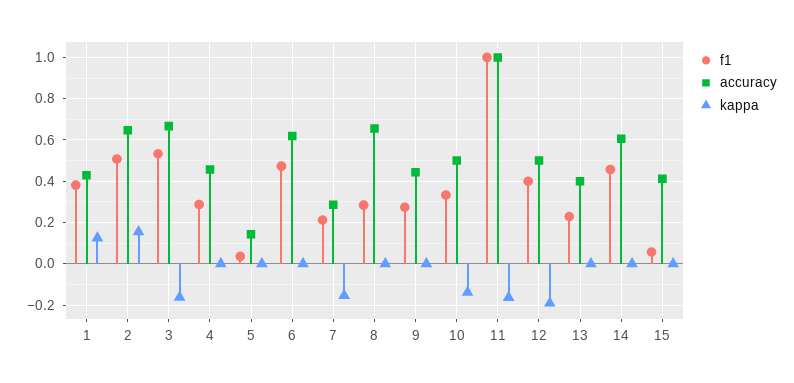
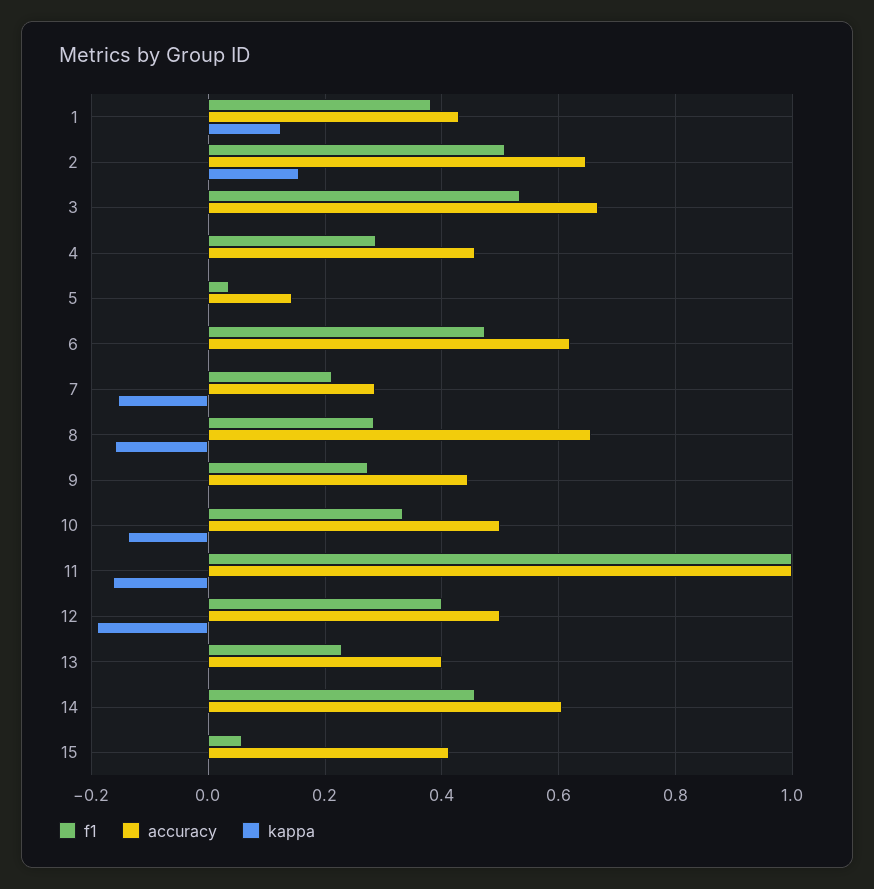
kappa, 3: -0.15 -> 0
kappa, 8: 0 -> -0.16

